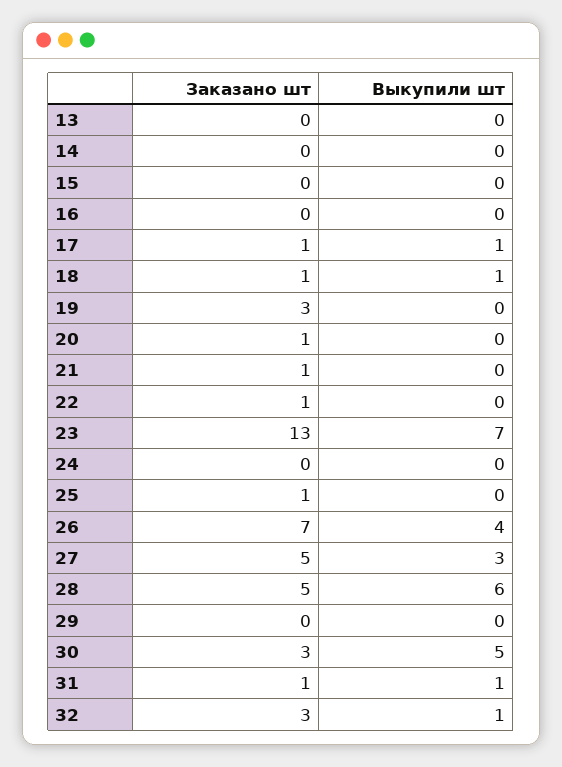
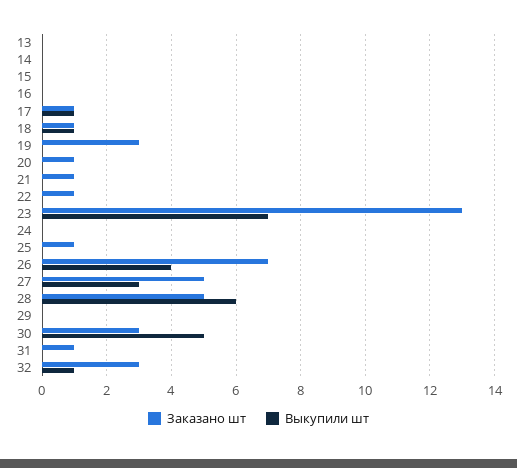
Выкупили шт, 31: 1 -> 0

